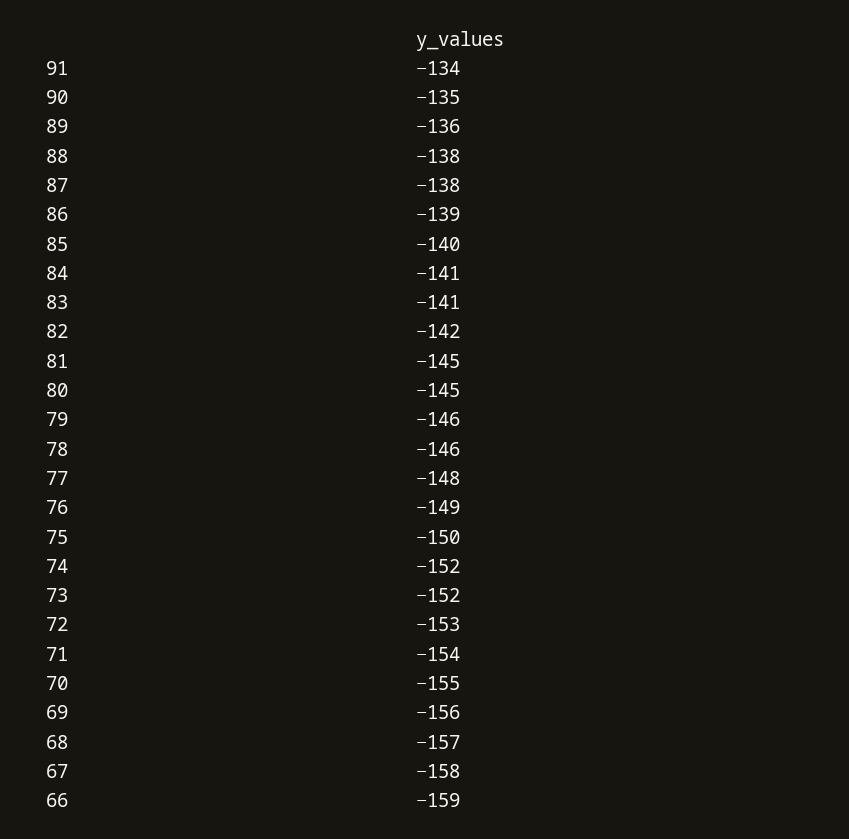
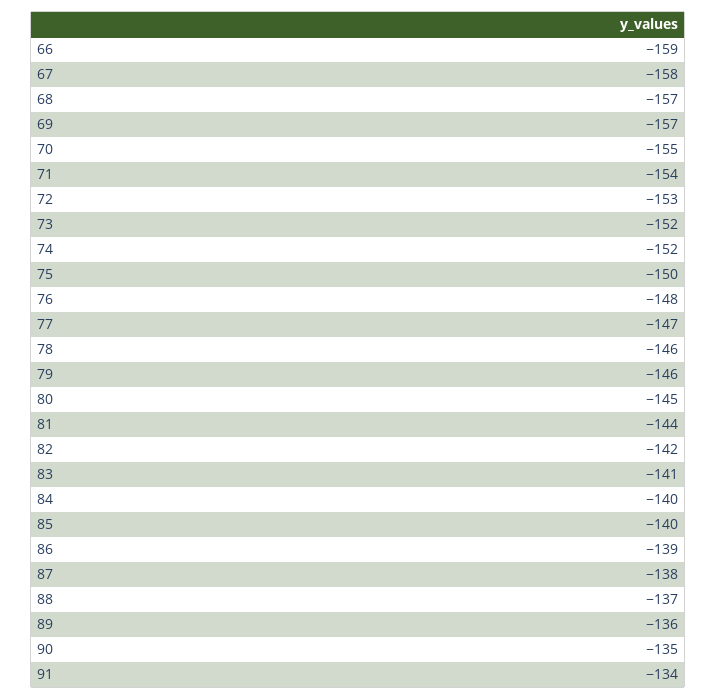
88: -138 -> -137
84: -141 -> -140
81: -145 -> -144
77: -148 -> -147
76: -149 -> -148
69: -156 -> -157

